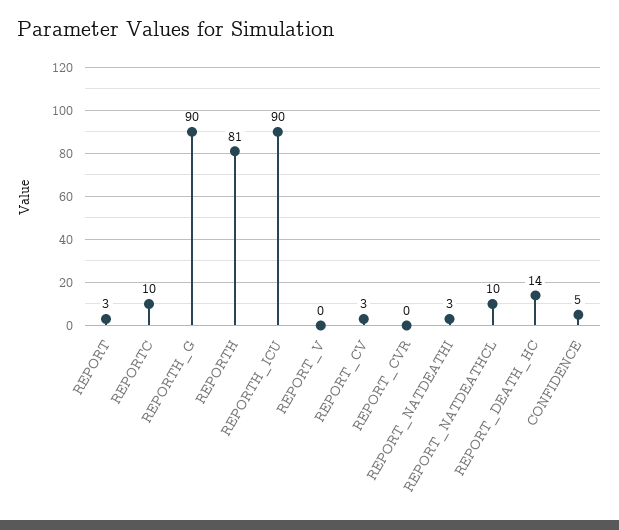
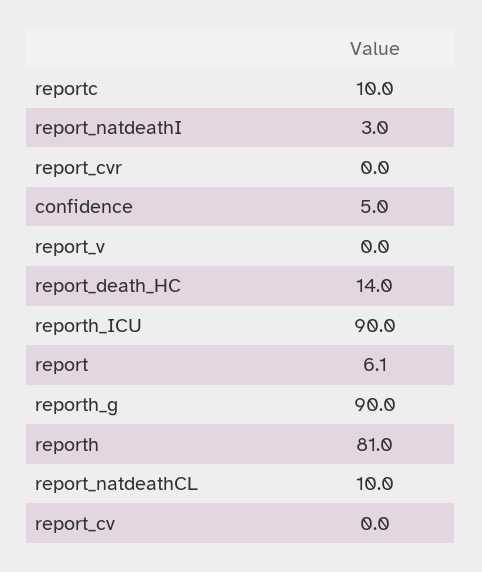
REPORT: 3 -> 6.1
REPORT_CV: 3 -> 0

